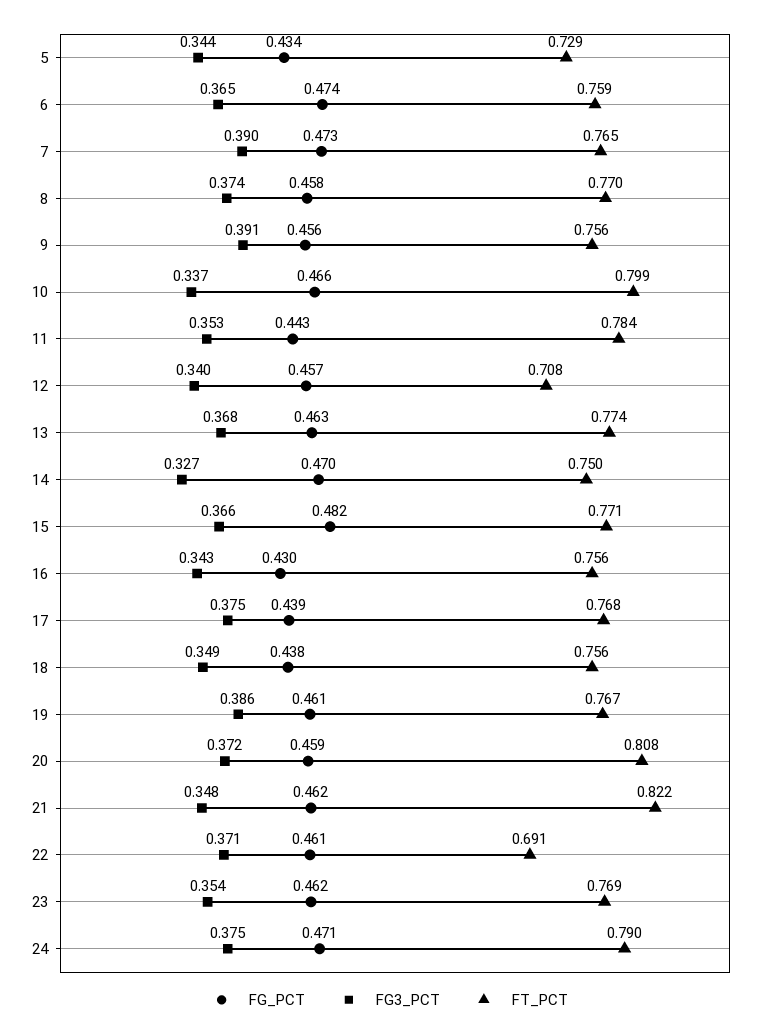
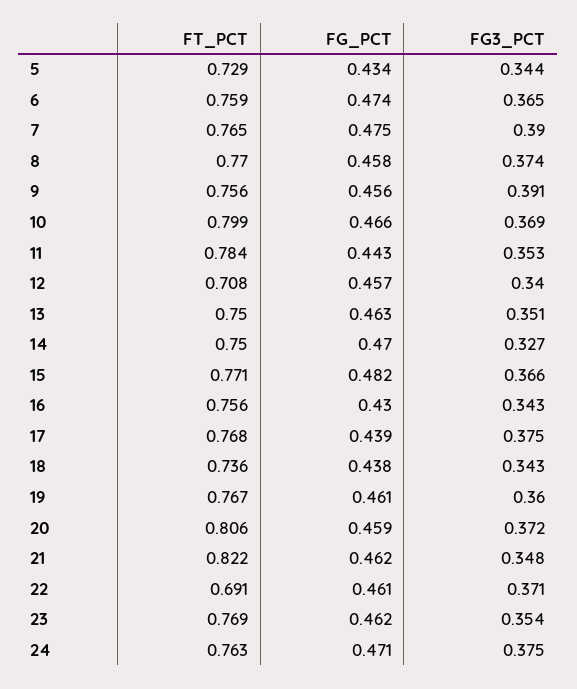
FG_PCT, 7: 0.473 -> 0.475
FG3_PCT, 10: 0.337 -> 0.369
FG3_PCT, 13: 0.368 -> 0.351
FT_PCT, 13: 0.774 -> 0.75
FG3_PCT, 18: 0.349 -> 0.343
FT_PCT, 18: 0.756 -> 0.736
FG3_PCT, 19: 0.386 -> 0.36
FT_PCT, 20: 0.808 -> 0.806
FT_PCT, 24: 0.79 -> 0.763

